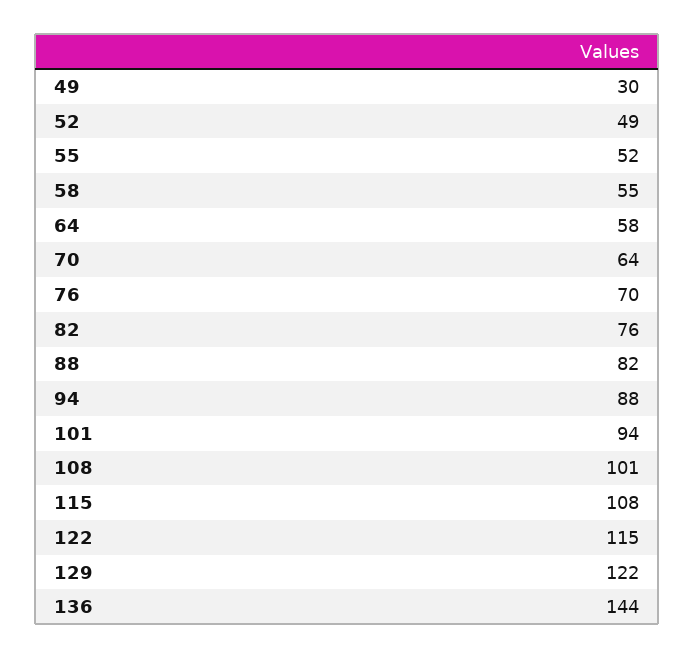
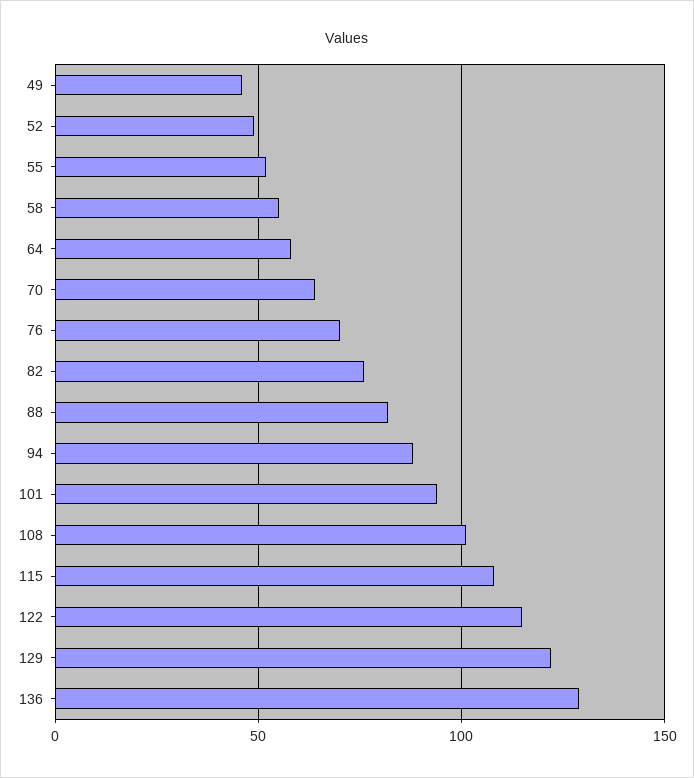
49: 30 -> 45
136: 144 -> 130

